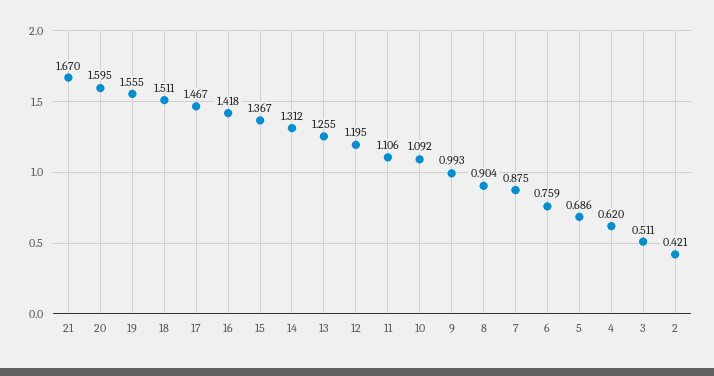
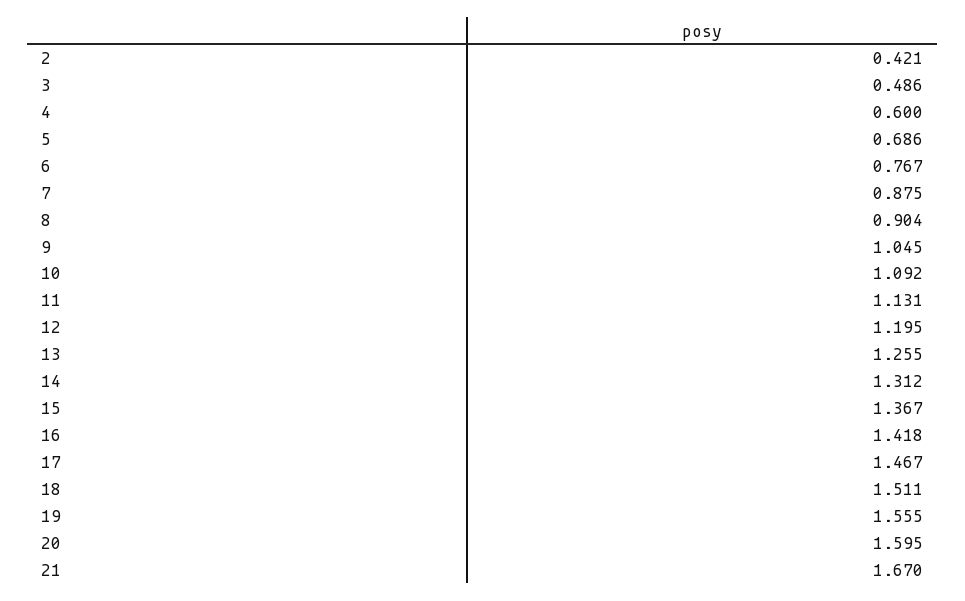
11: 1.106 -> 1.131
9: 0.993 -> 1.045
6: 0.759 -> 0.767
4: 0.62 -> 0.6
3: 0.511 -> 0.486

